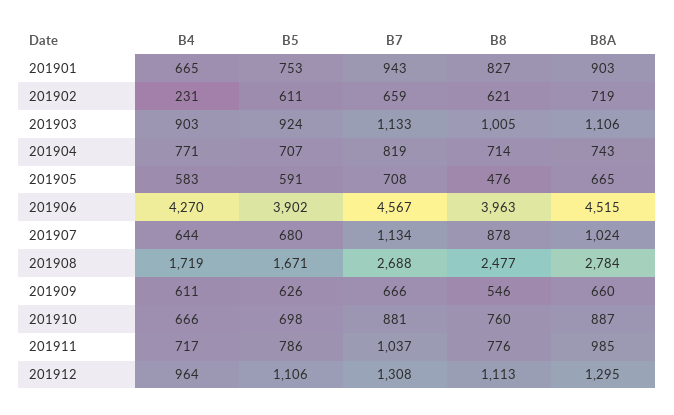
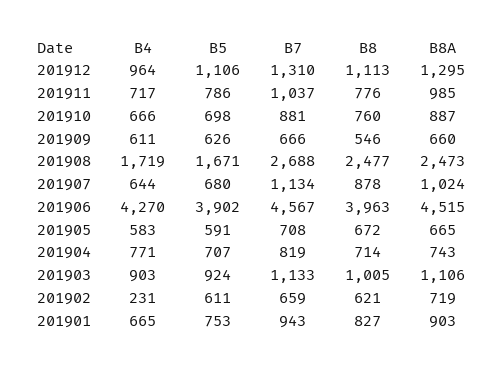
B8, 201905: 476 -> 672
B8A, 201908: 2784 -> 2473
B7, 201912: 1308 -> 1310

